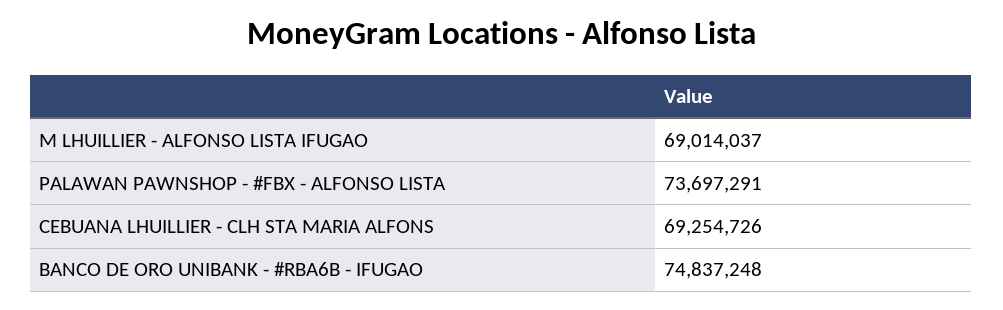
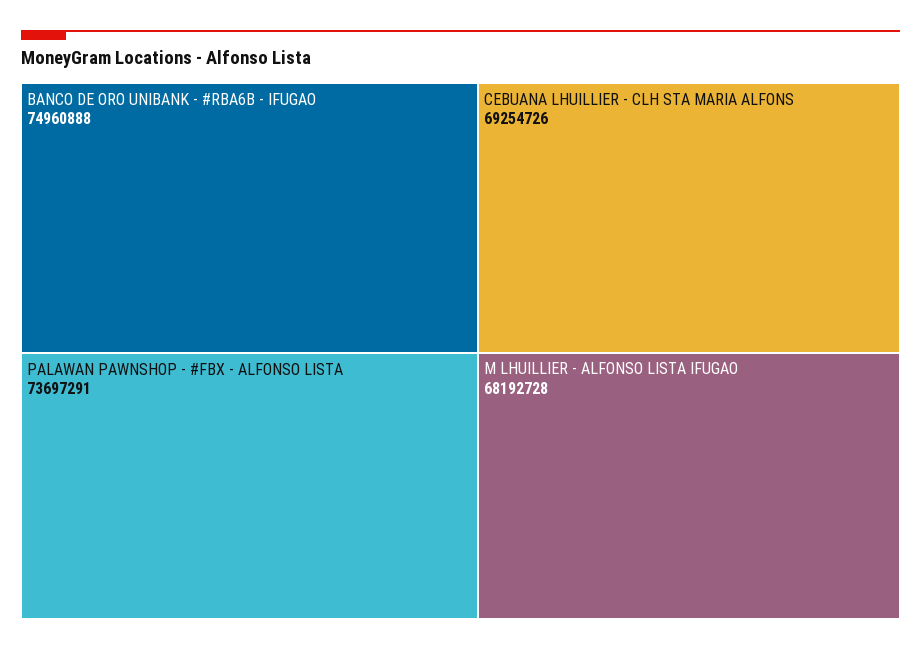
M LHUILLIER - ALFONSO LISTA IFUGAO: 69014037 -> 68192728
BANCO DE ORO UNIBANK - #RBA6B - IFUGAO: 74837248 -> 74960888

